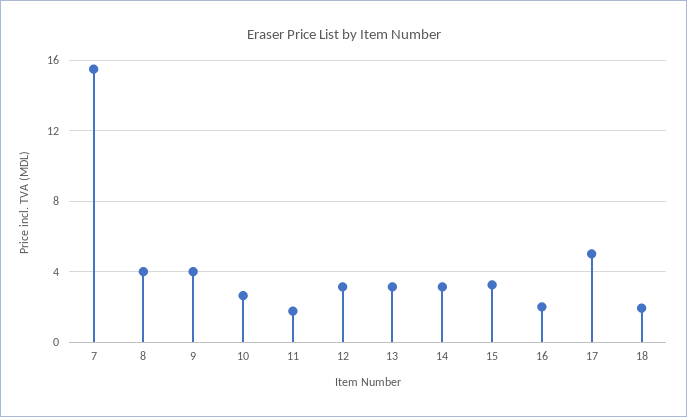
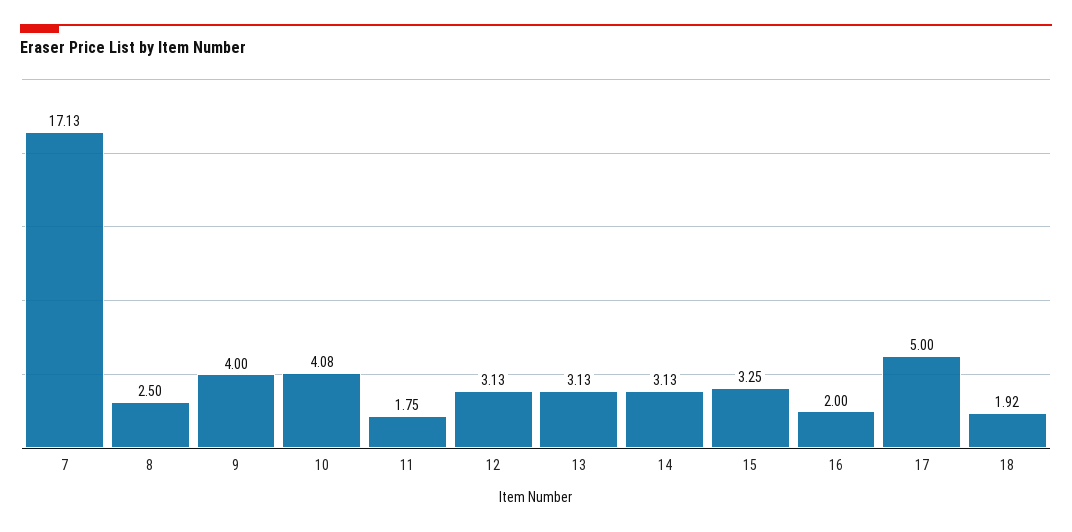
7: 15.5 -> 17.13
8: 4 -> 2.5
10: 2.5 -> 4.08

